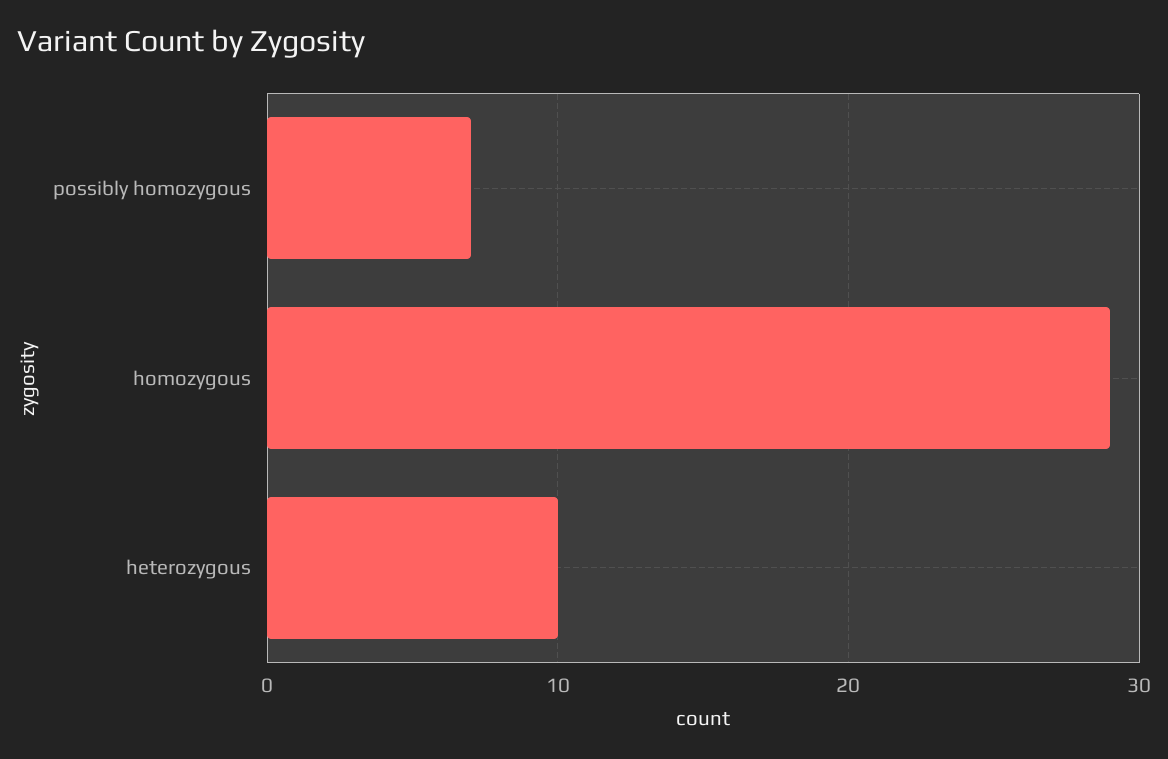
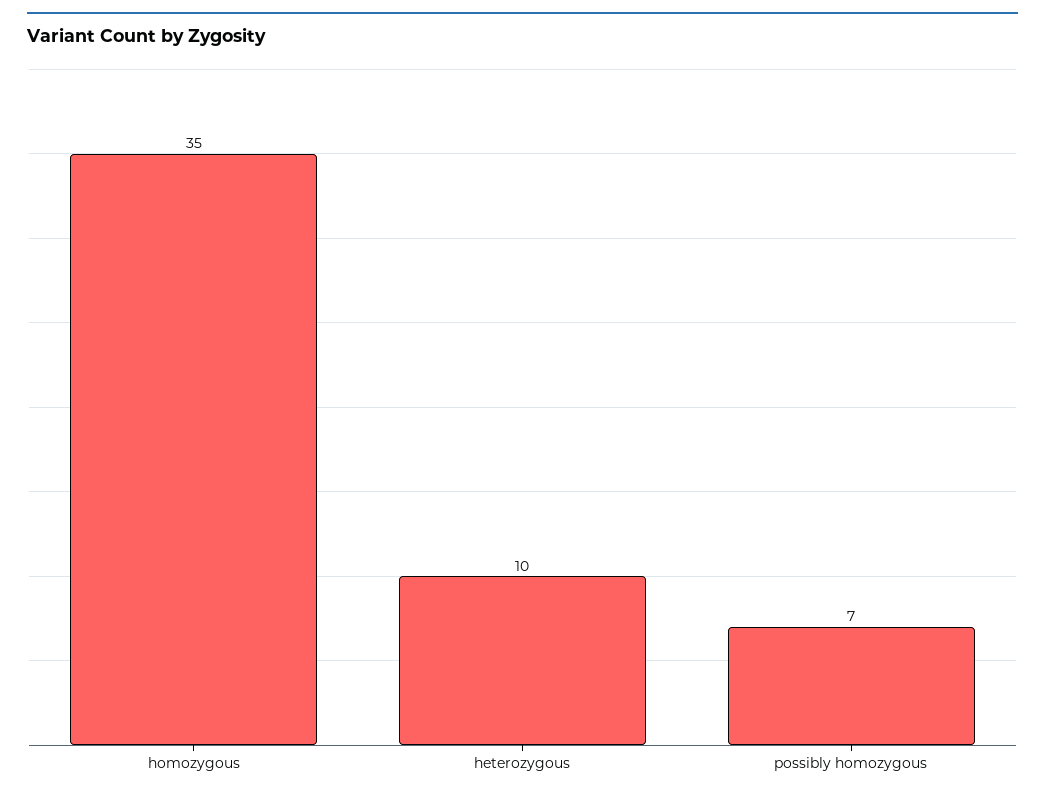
homozygous: 29 -> 35

